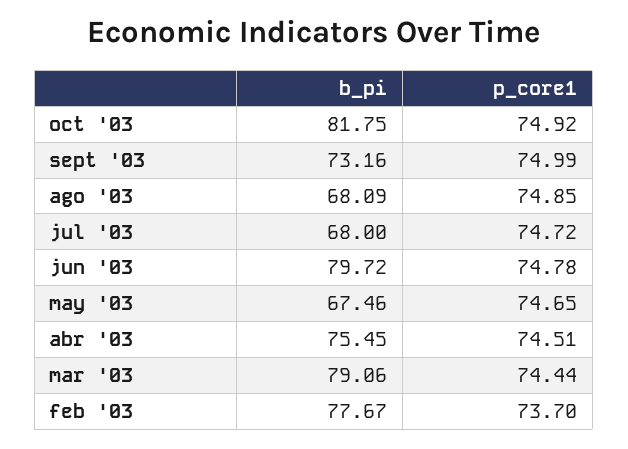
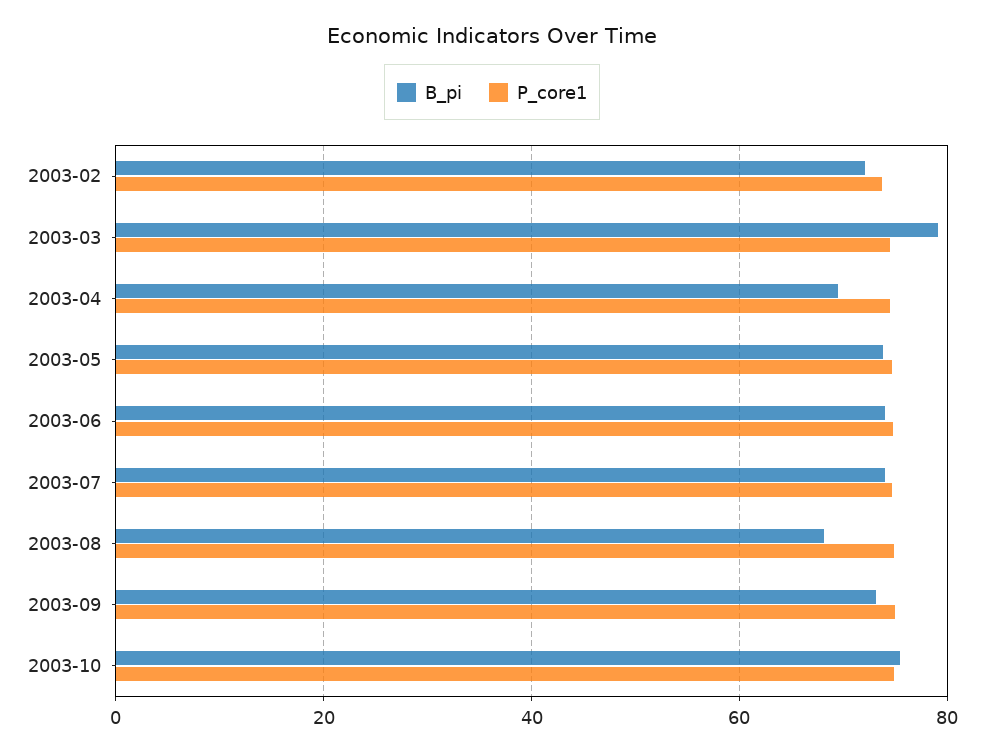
b_pi, oct '03: 81.75 -> 76
b_pi, jul '03: 68 -> 74
b_pi, jun '03: 79.72 -> 74
b_pi, may '03: 67.46 -> 74
b_pi, abr '03: 75.45 -> 70
b_pi, feb '03: 77.67 -> 72

